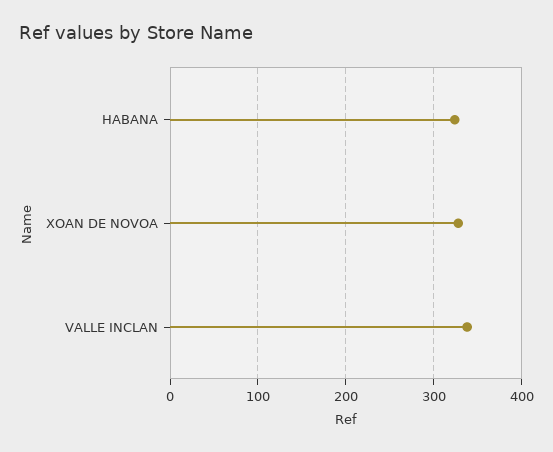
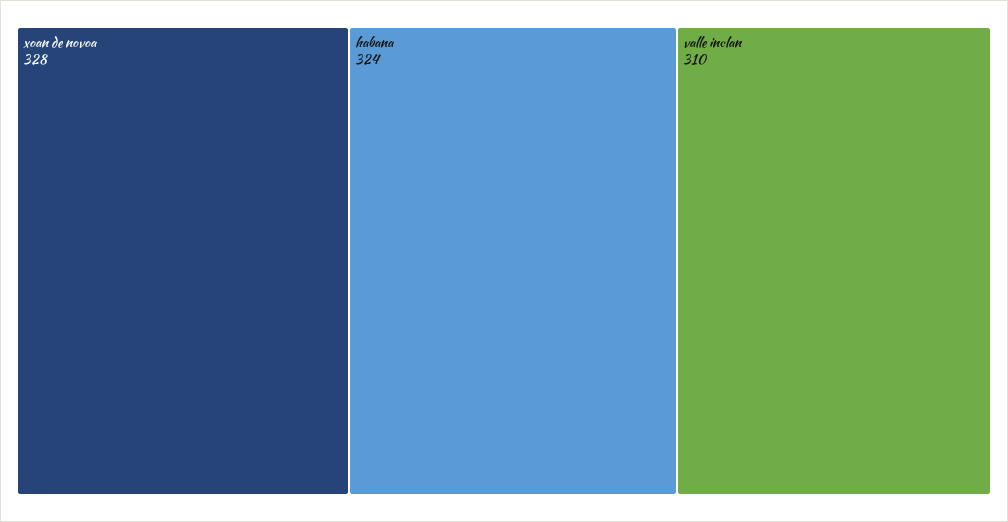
VALLE INCLAN: 340 -> 310

